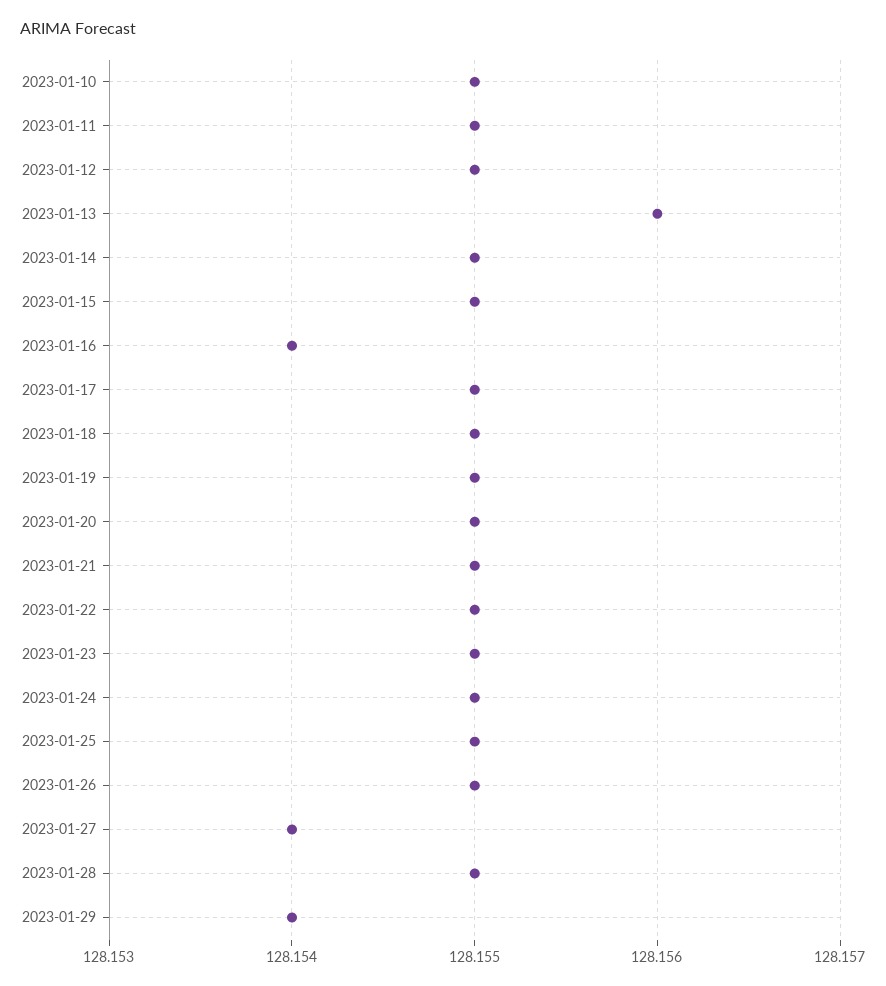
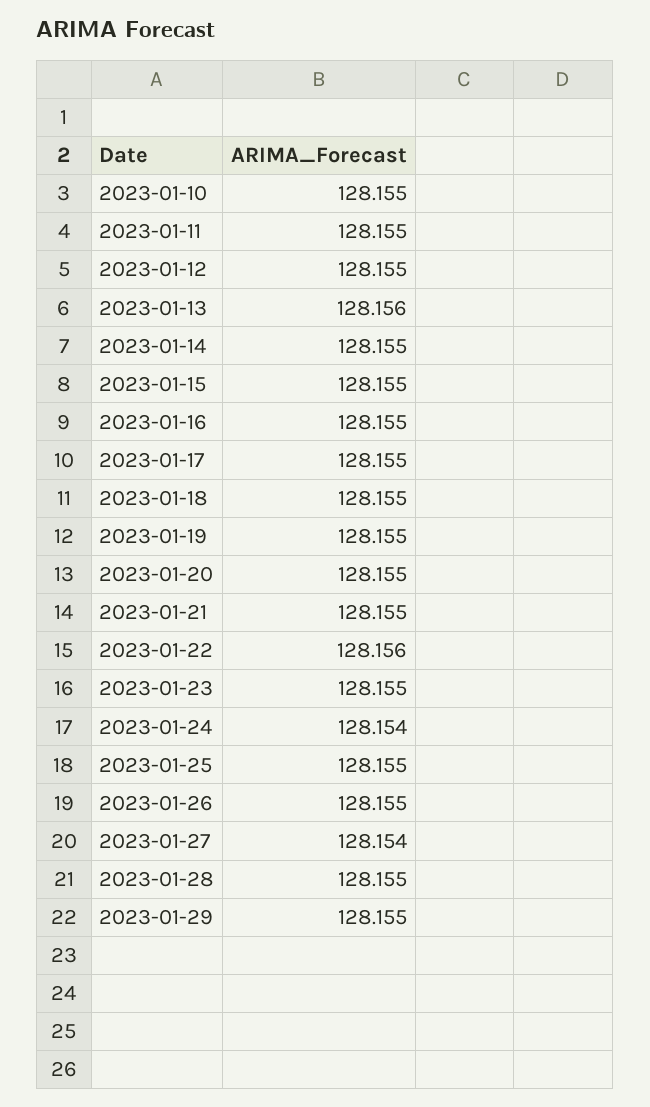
2023-01-16: 128.154 -> 128.155
2023-01-22: 128.155 -> 128.156
2023-01-24: 128.155 -> 128.154
2023-01-29: 128.154 -> 128.155

